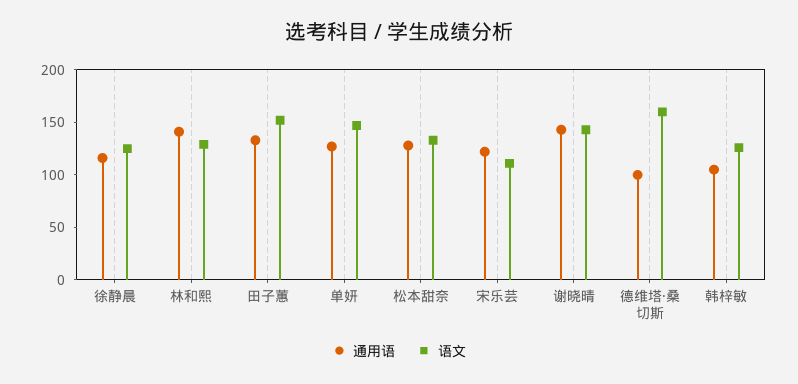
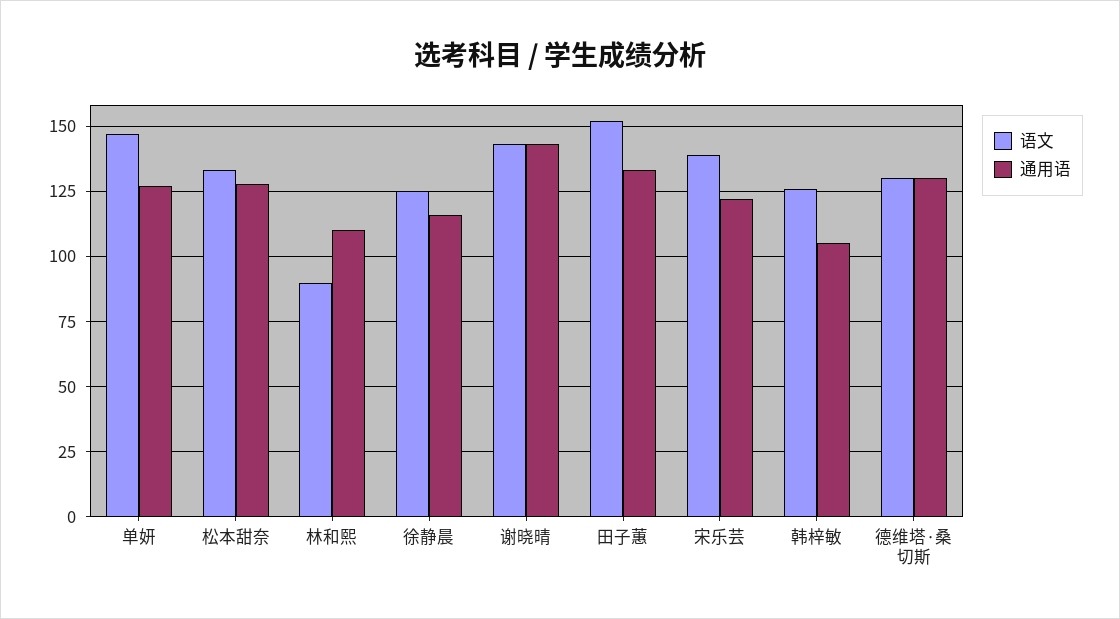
通用语, 林和熙: 140 -> 110
语文, 林和熙: 130 -> 90
语文, 宋乐芸: 110 -> 140
通用语, 德维塔·桑切斯: 100 -> 130
语文, 德维塔·桑切斯: 160 -> 130

